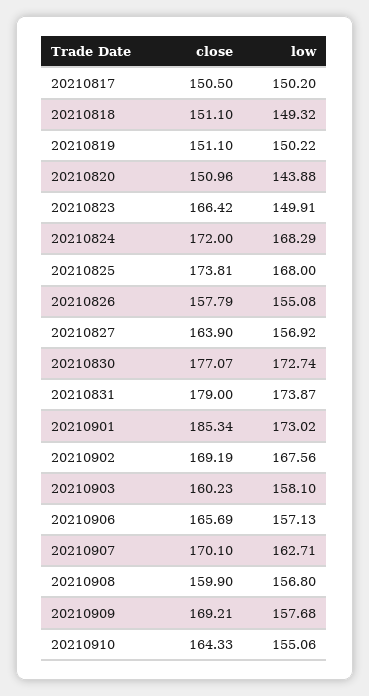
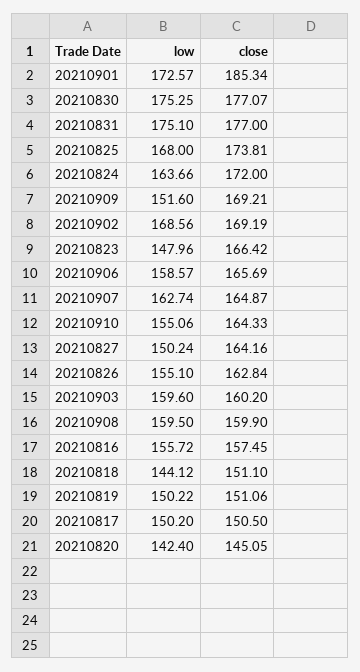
low, 20210818: 149.32 -> 144.12
close, 20210819: 151.1 -> 151.06
close, 20210820: 150.96 -> 145.05
low, 20210820: 143.88 -> 142.4
low, 20210823: 149.91 -> 147.96
low, 20210824: 168.29 -> 163.66
close, 20210826: 157.79 -> 162.84
low, 20210826: 155.08 -> 155.1
close, 20210827: 163.9 -> 164.16
low, 20210827: 156.92 -> 150.24
low, 20210830: 172.74 -> 175.25
close, 20210831: 179 -> 177
low, 20210831: 173.87 -> 175.1
low, 20210901: 173.02 -> 172.57
low, 20210902: 167.56 -> 168.56
close, 20210903: 160.23 -> 160.2
low, 20210903: 158.1 -> 159.6
low, 20210906: 157.13 -> 158.57
close, 20210907: 170.1 -> 164.87
low, 20210907: 162.71 -> 162.74
low, 20210908: 156.8 -> 159.5
low, 20210909: 157.68 -> 151.6
low, 20210816: none -> 155.72
close, 20210816: none -> 157.45

